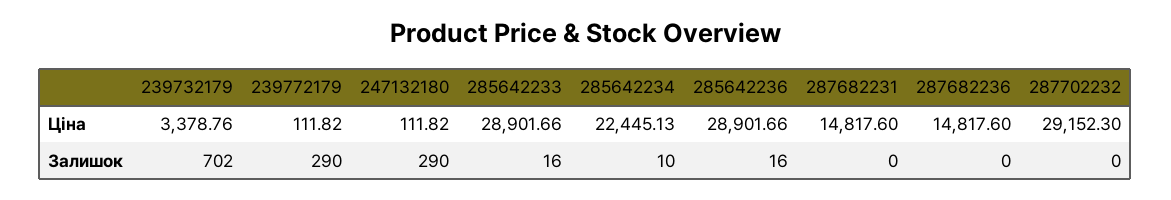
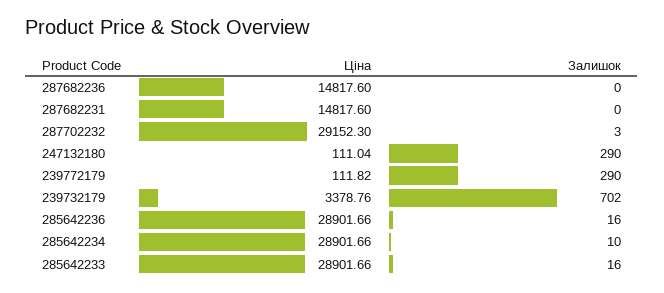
247132180, Ціна: 111.82 -> 111.04
285642234, Ціна: 22445.13 -> 28901.66
287702232, Залишок: 0 -> 3

